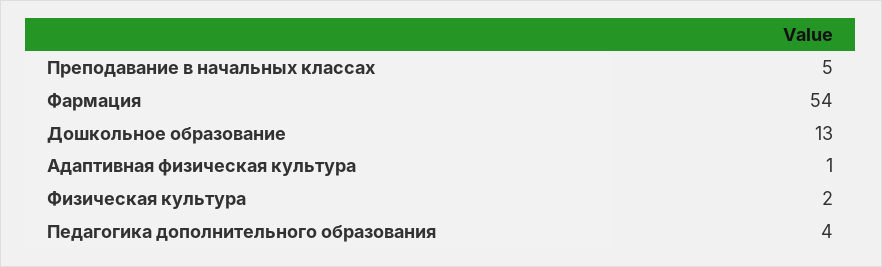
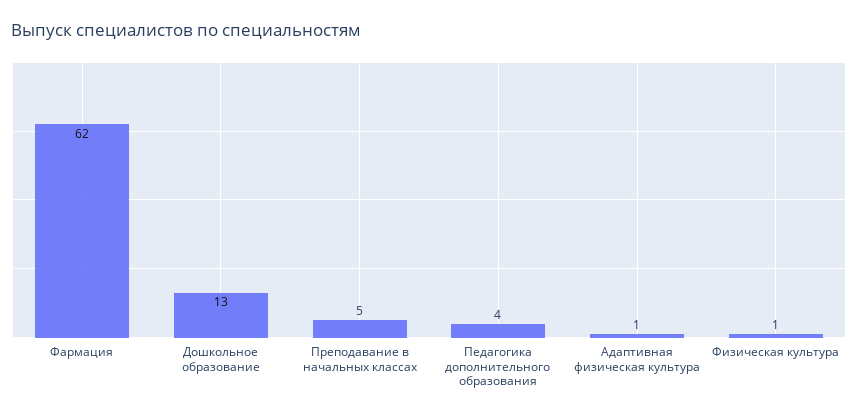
Фармация: 54 -> 62
Физическая культура: 2 -> 1

